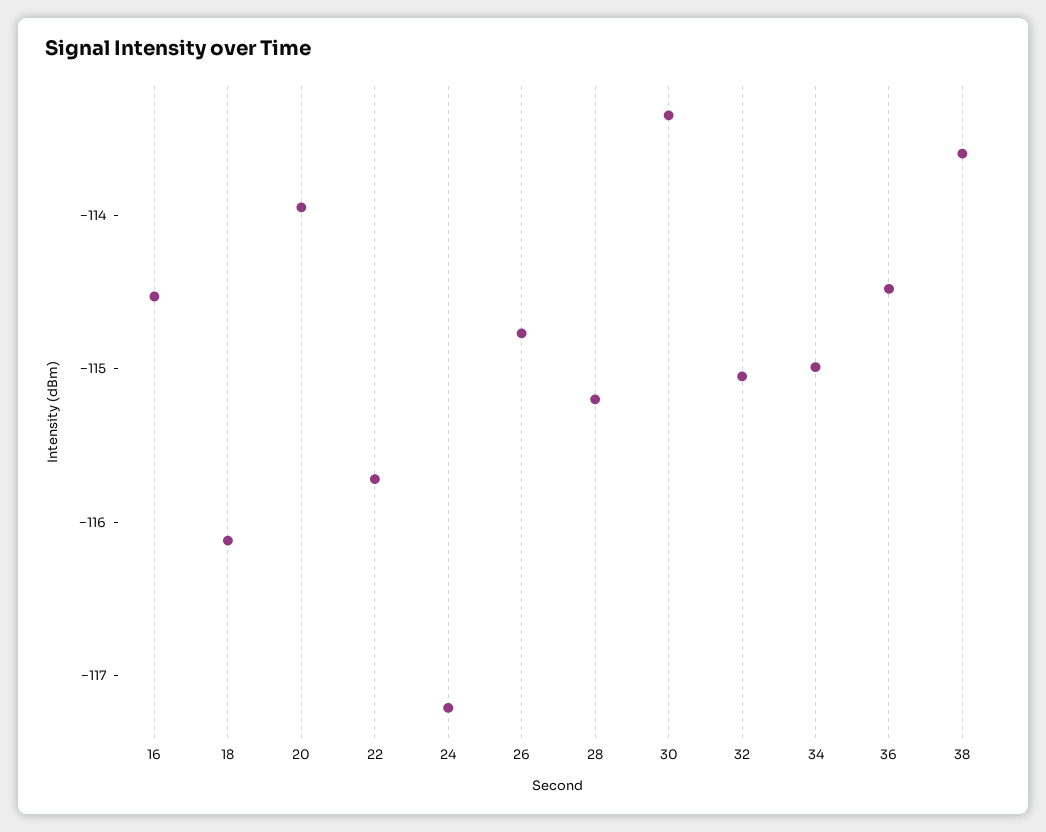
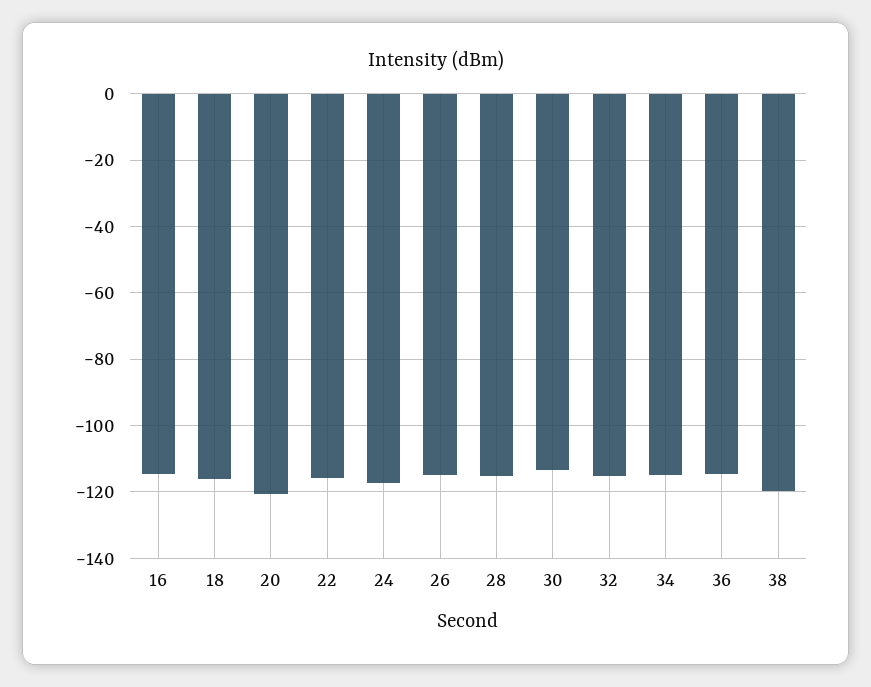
20: -114 -> -120
38: -113.6 -> -120

